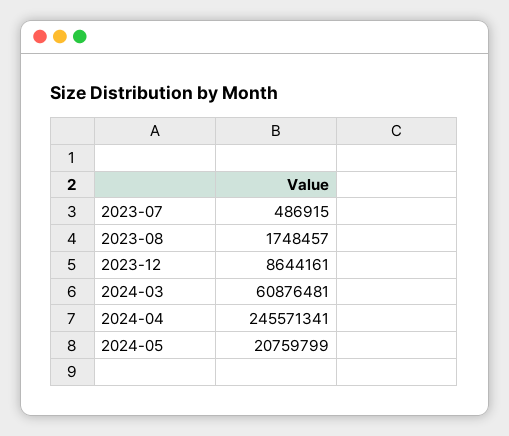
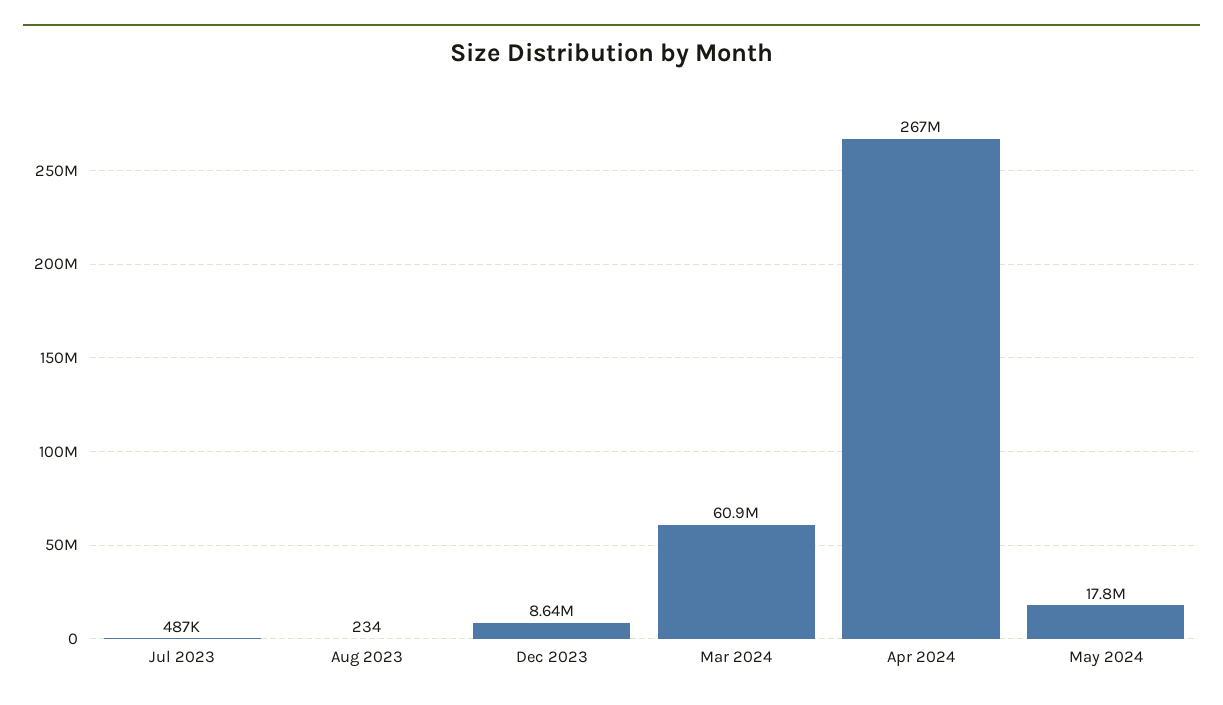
2023-08: 1748457 -> 234
2024-04: 245571341 -> 267000000
2024-05: 20759799 -> 17800000

